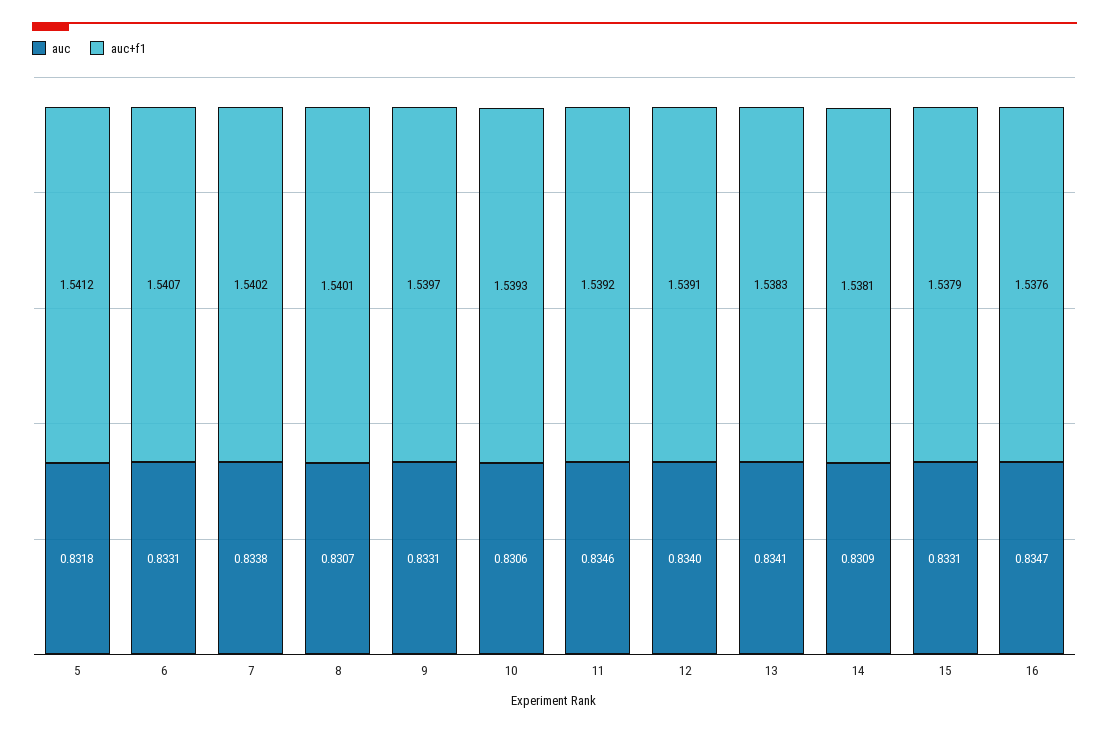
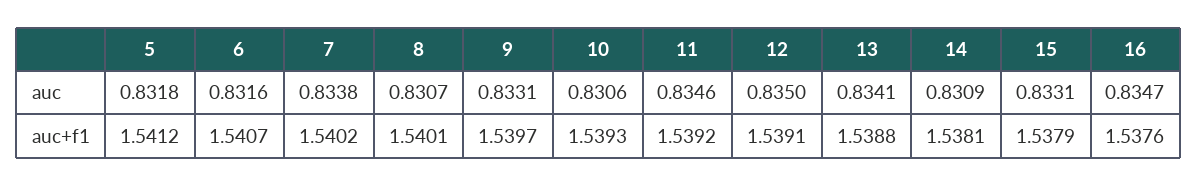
auc, 6: 0.8331 -> 0.8316
auc, 12: 0.834 -> 0.835
auc+f1, 13: 1.5383 -> 1.5388

